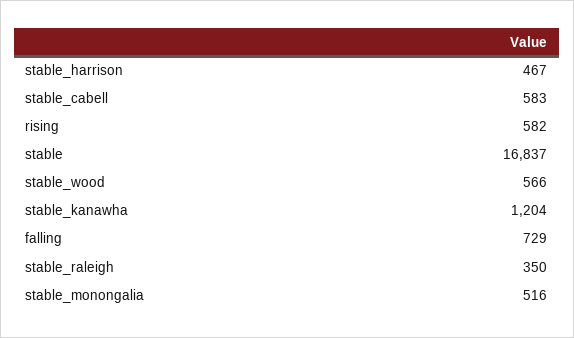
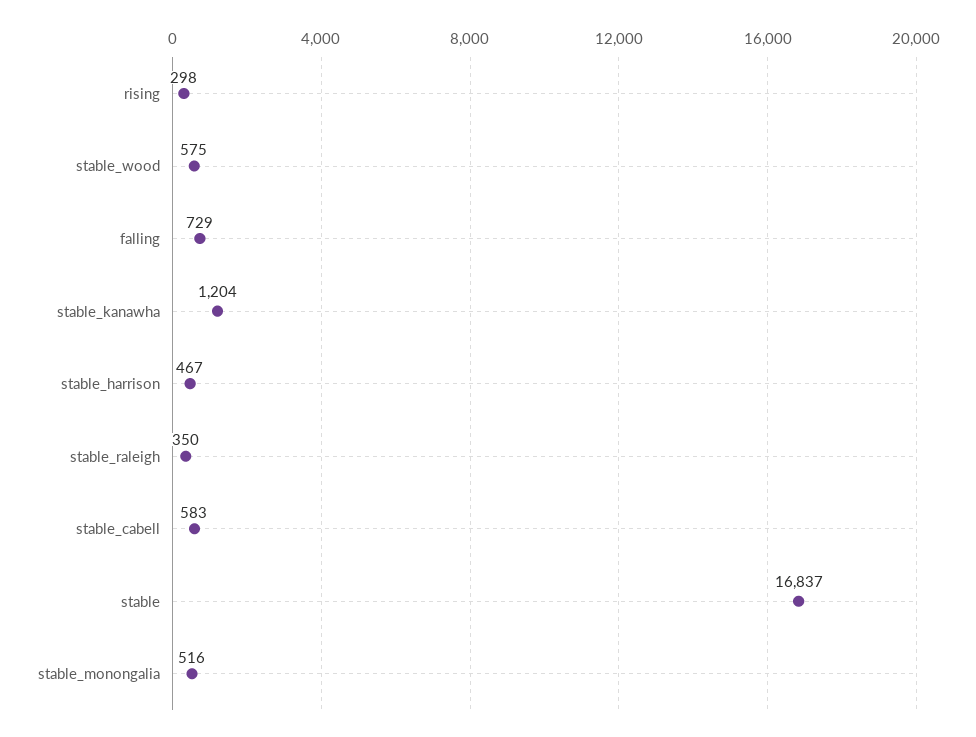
rising: 582 -> 298
stable_wood: 566 -> 575

